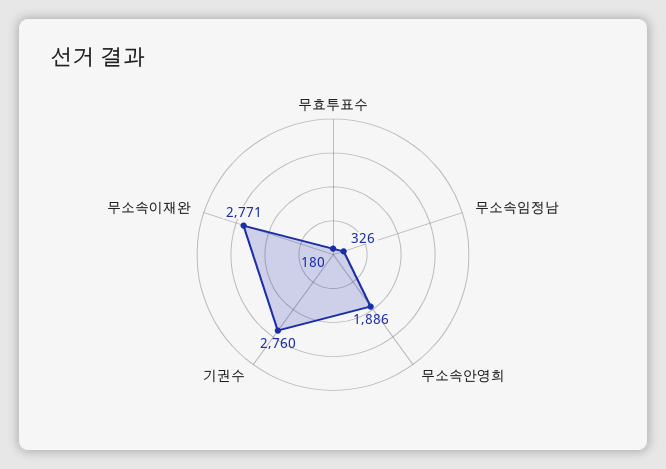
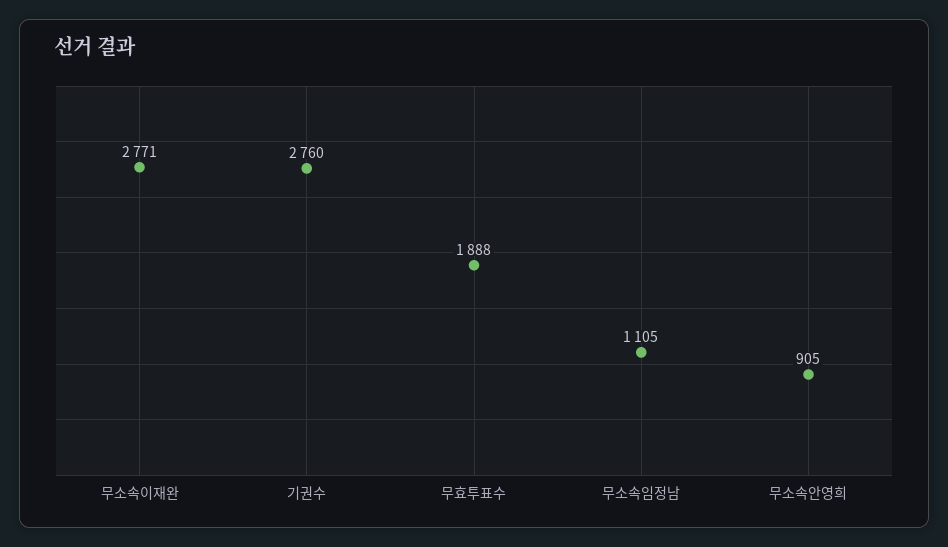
무효투표수: 180 -> 1888
무소속임정남: 326 -> 1105
무소속안영희: 1886 -> 905

